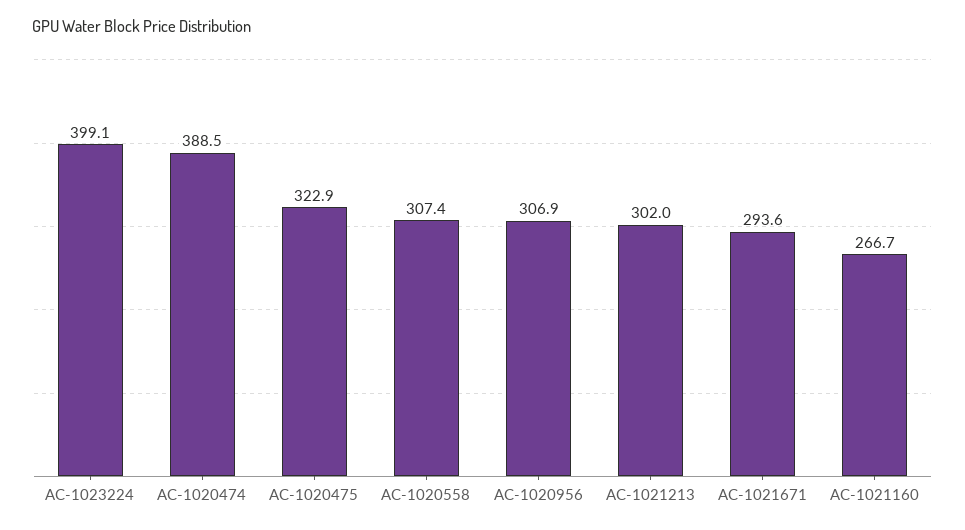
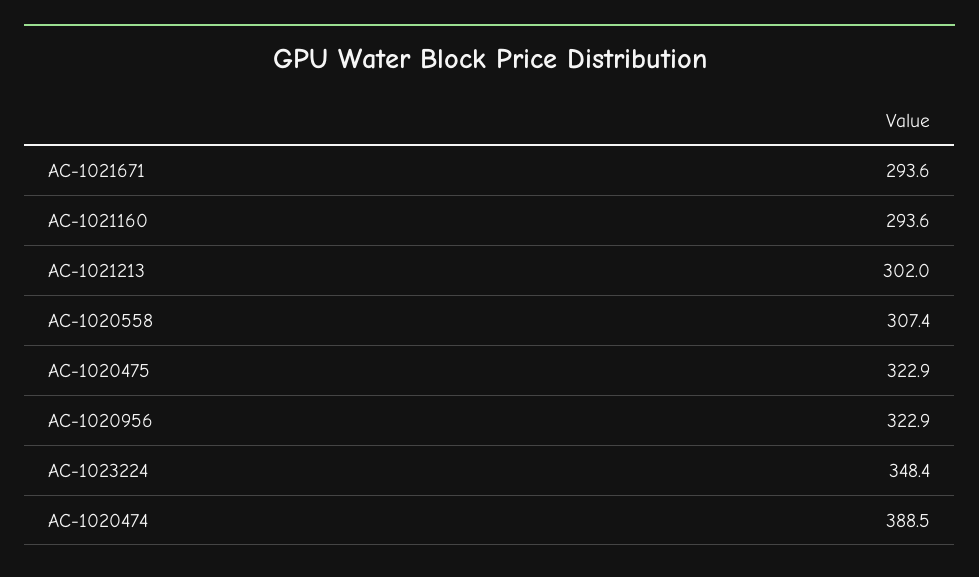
AC-1023224: 399.1 -> 348.4
AC-1020956: 306.9 -> 322.9
AC-1021160: 266.7 -> 293.6

